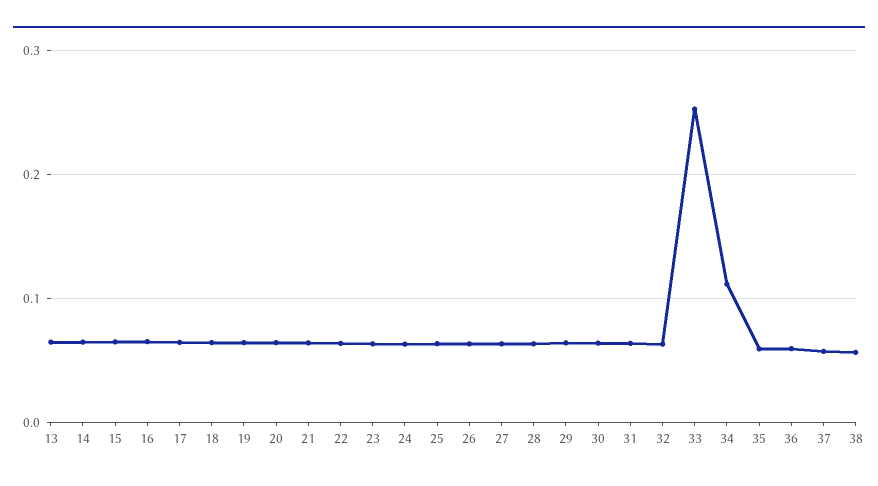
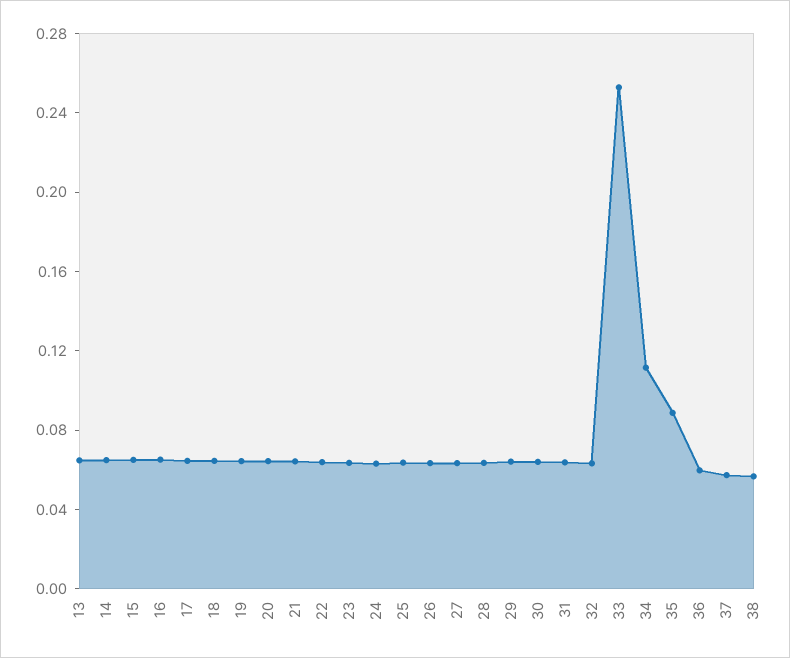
35: 0.06 -> 0.09

